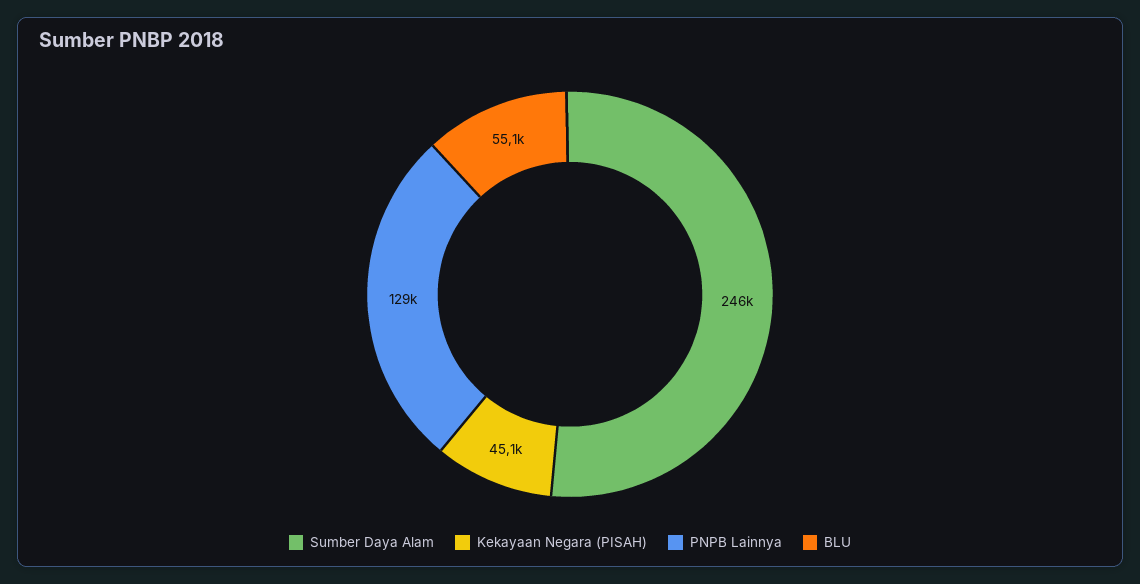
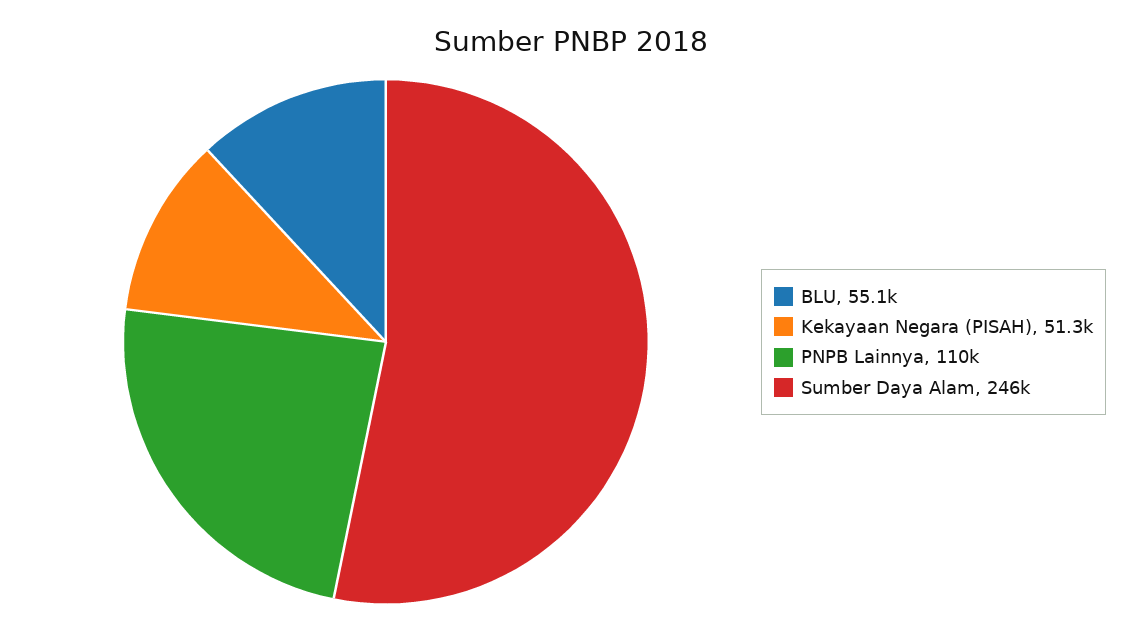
Kekayaan Negara (PISAH): 45100 -> 51300
PNPB Lainnya: 129000 -> 110000

